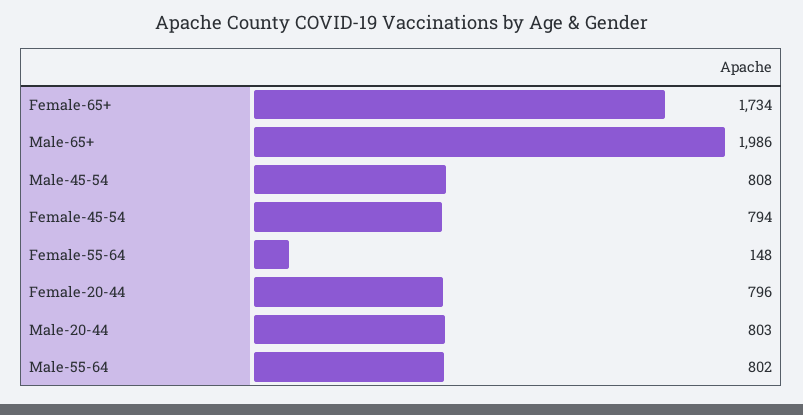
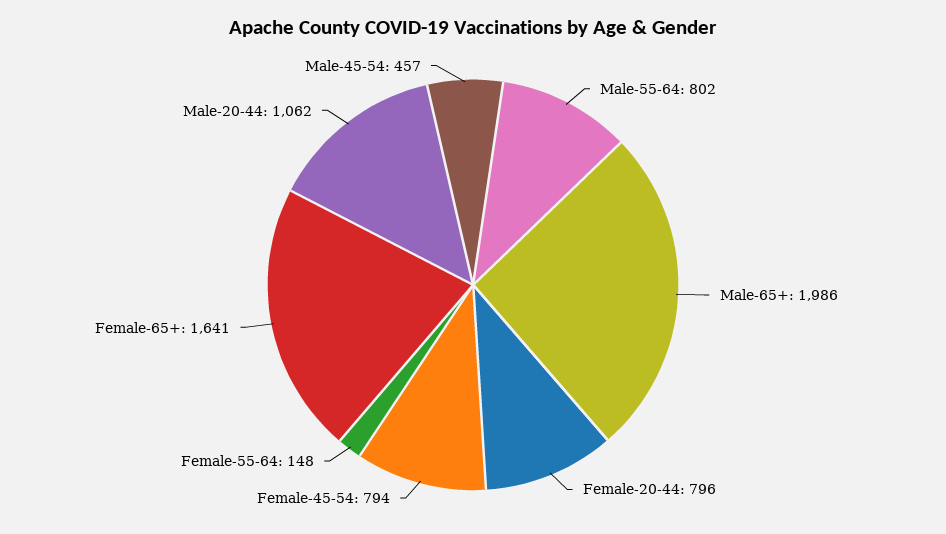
Female-65+: 1734 -> 1641
Male-45-54: 808 -> 457
Male-20-44: 803 -> 1062

